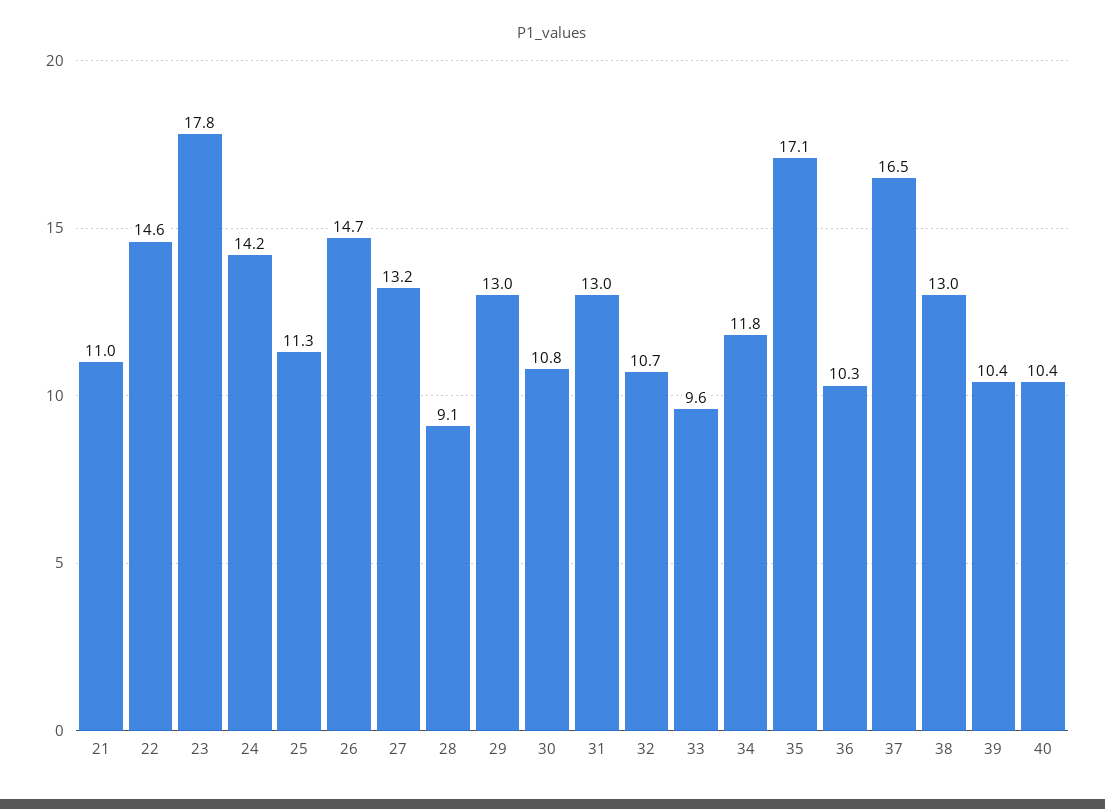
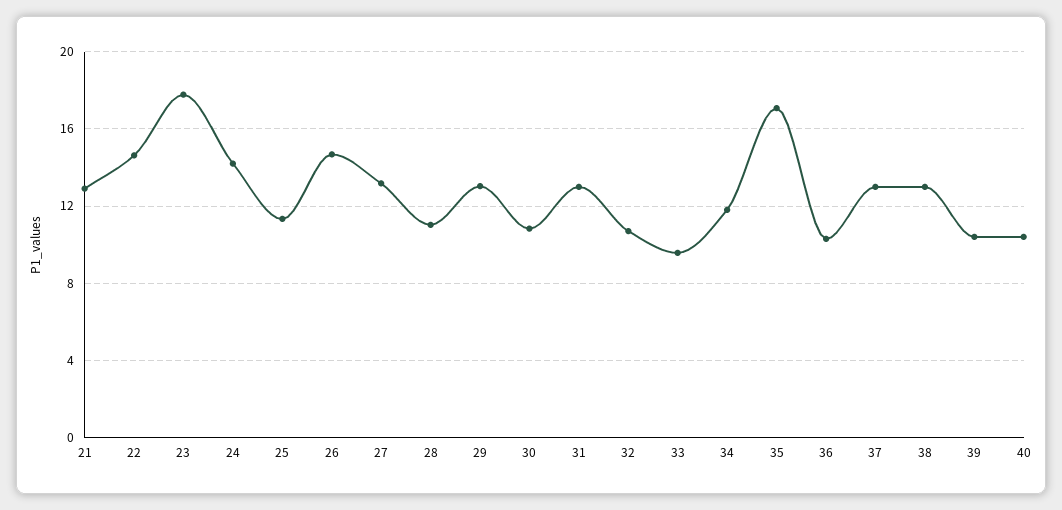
21: 11 -> 13
28: 9.1 -> 11
37: 16.5 -> 13

